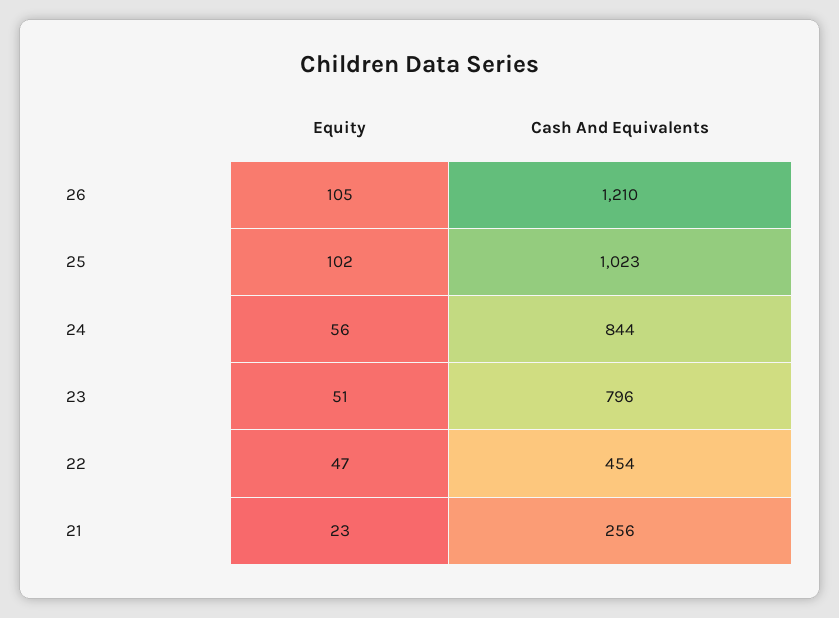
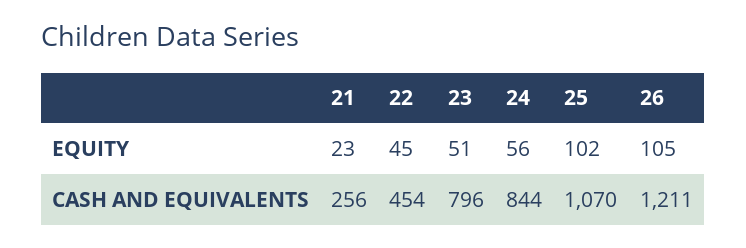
Cash And Equivalents, 26: 1210 -> 1211
Cash And Equivalents, 25: 1023 -> 1070
Equity, 22: 47 -> 45

